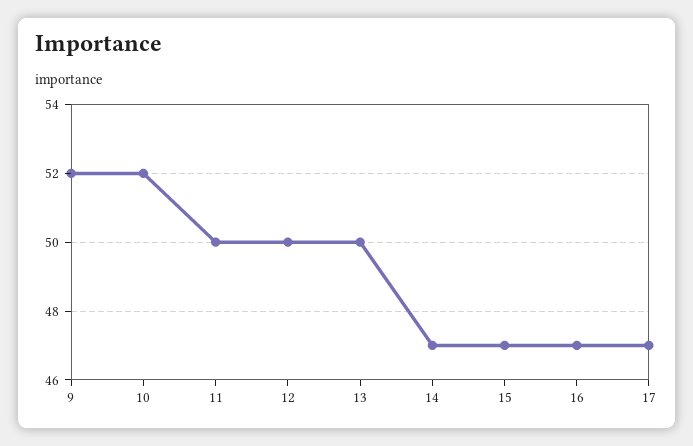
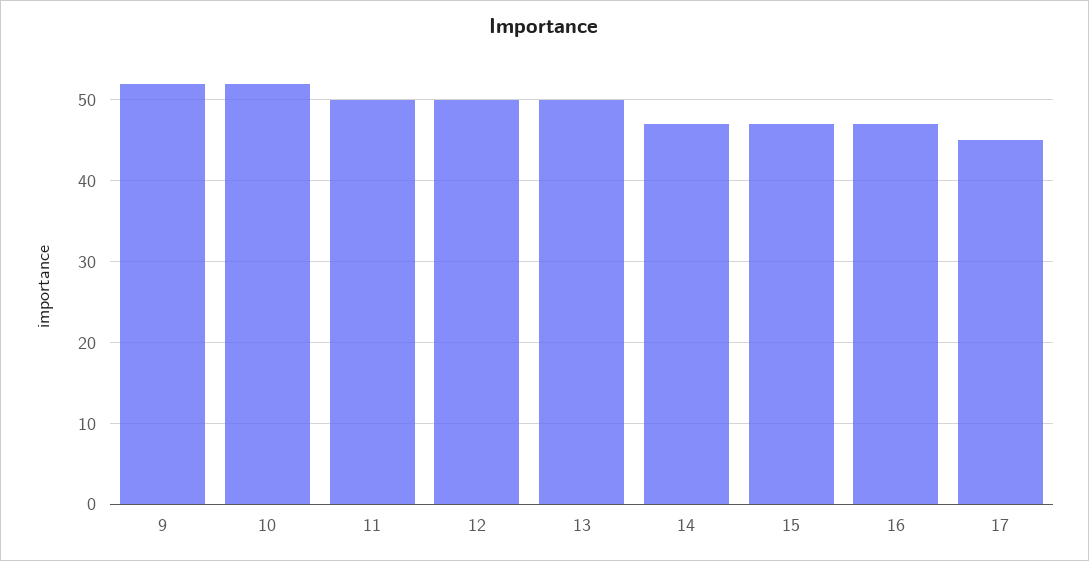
17: 47 -> 45

